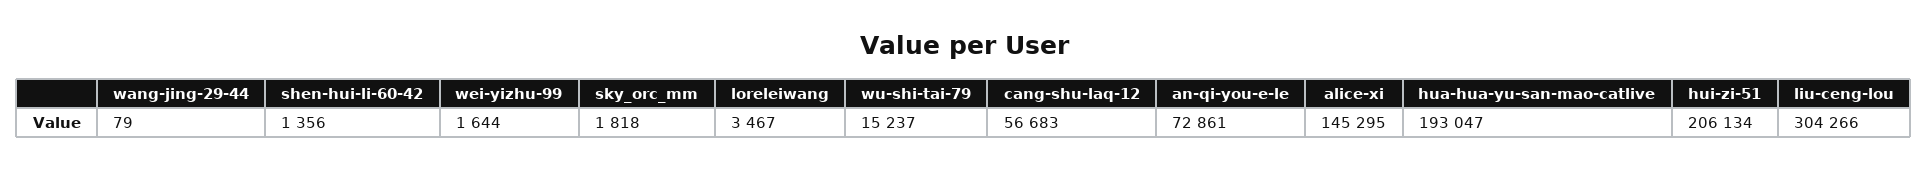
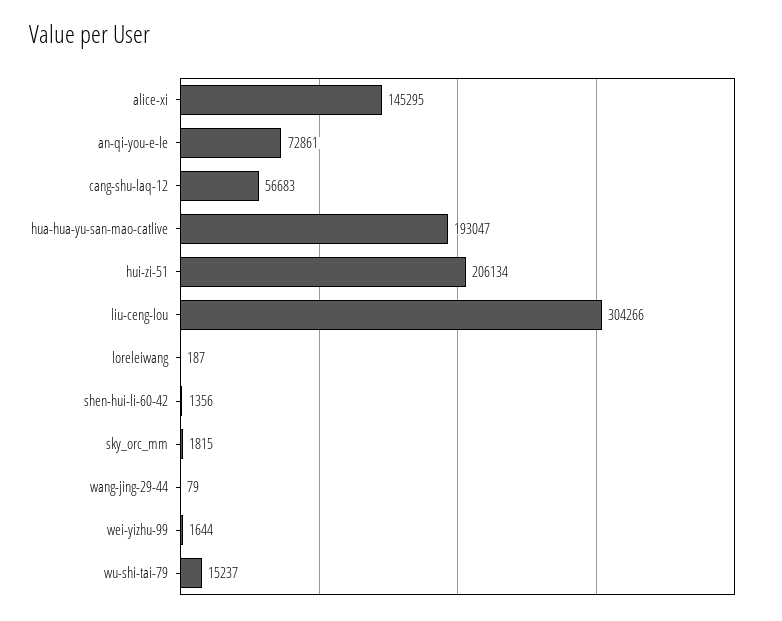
sky_orc_mm: 1818 -> 1815
loreleiwang: 3467 -> 187

